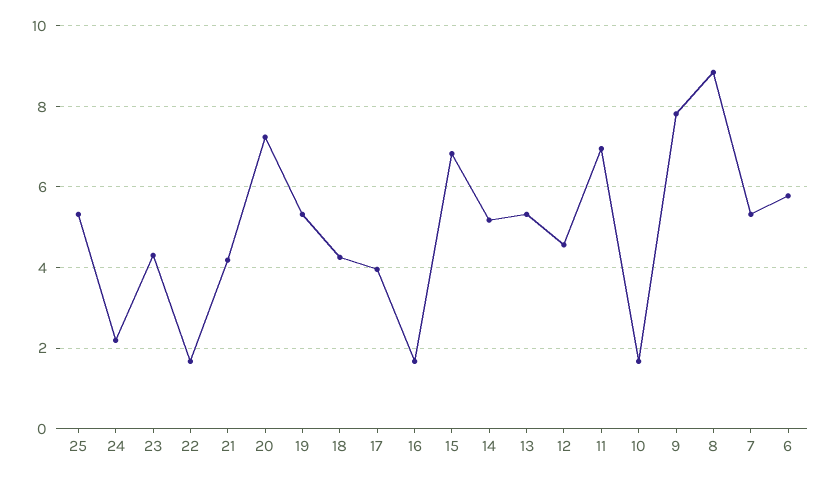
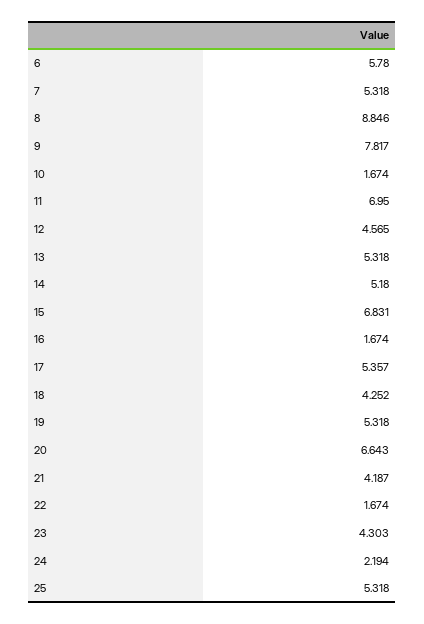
20: 7.2 -> 6.643
17: 4 -> 5.357

